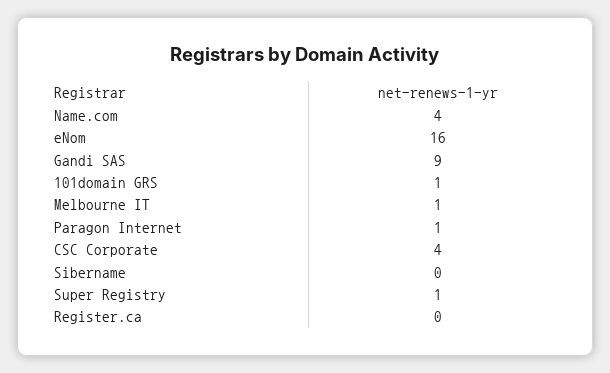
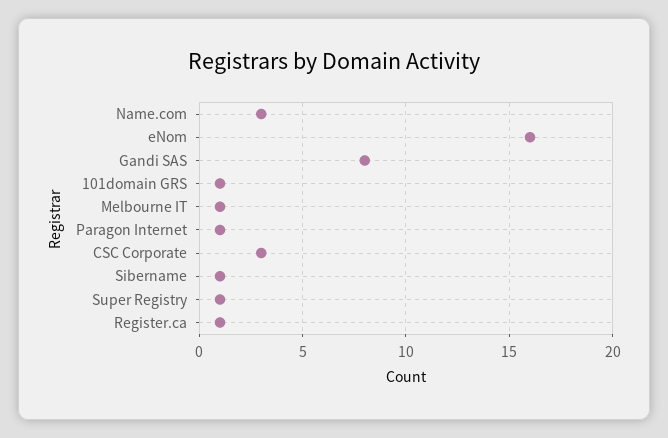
Name.com: 4 -> 3
Gandi SAS: 9 -> 8
CSC Corporate: 4 -> 3
Sibername: 0 -> 1
Register.ca: 0 -> 1

